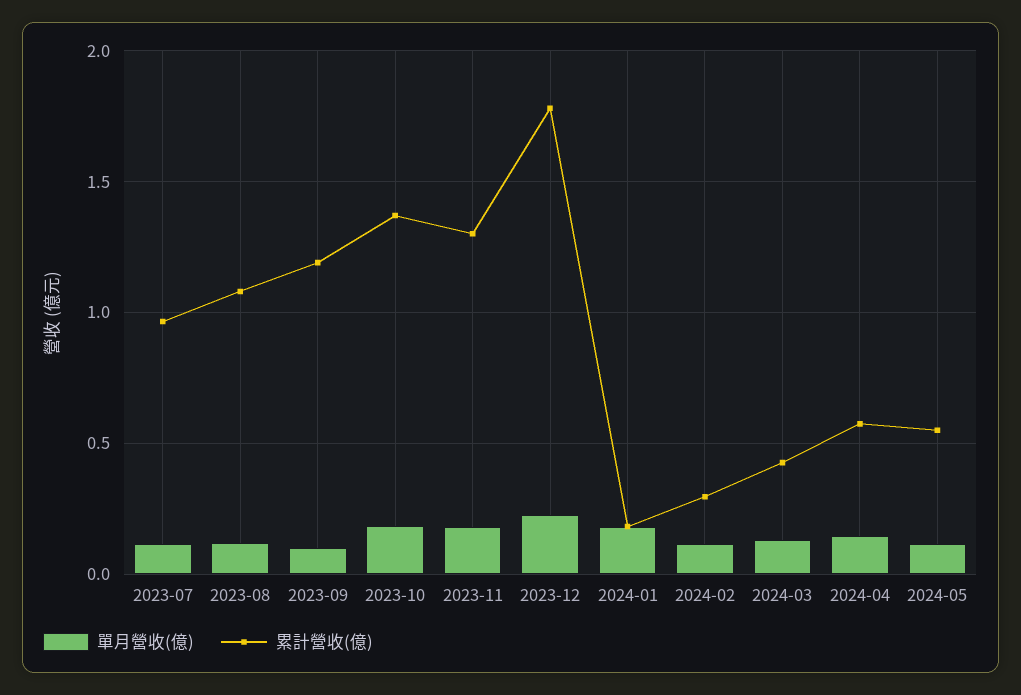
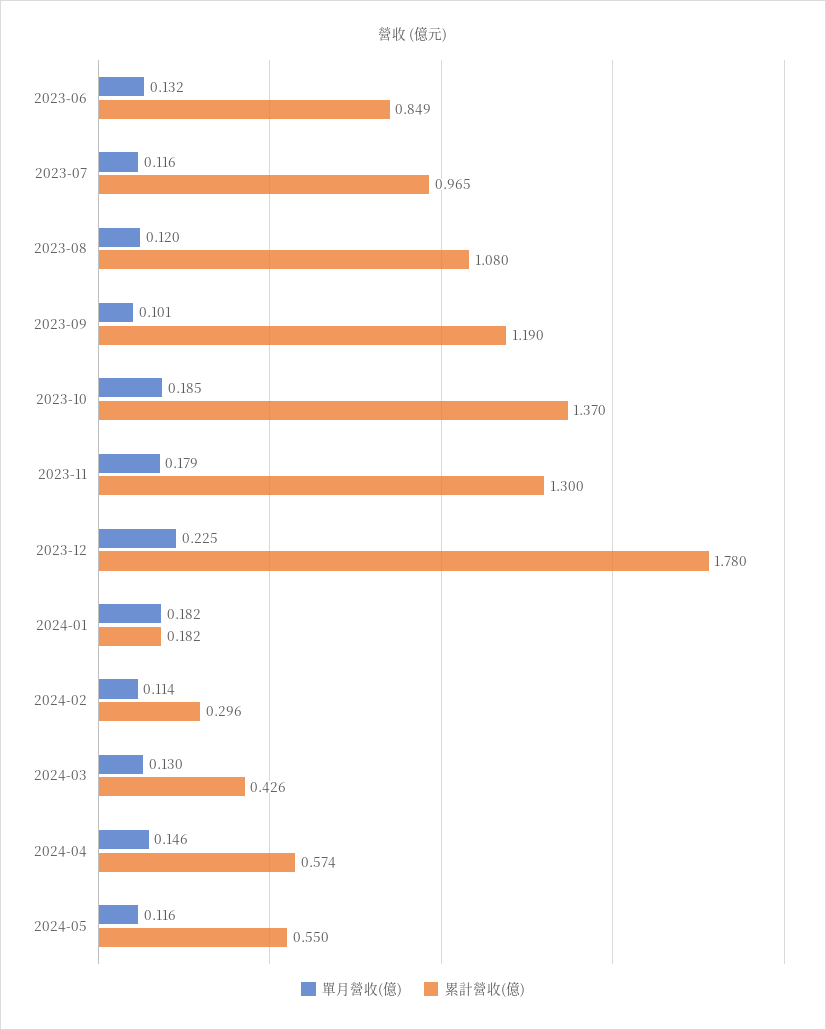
單月營收(億), 2023-06: none -> 0.132
累計營收(億), 2023-06: none -> 0.849

